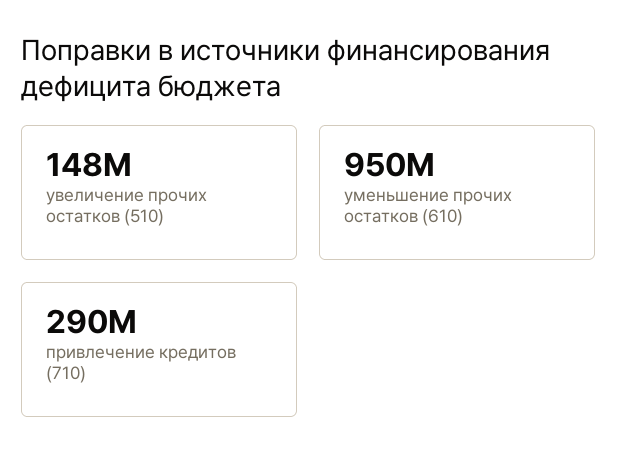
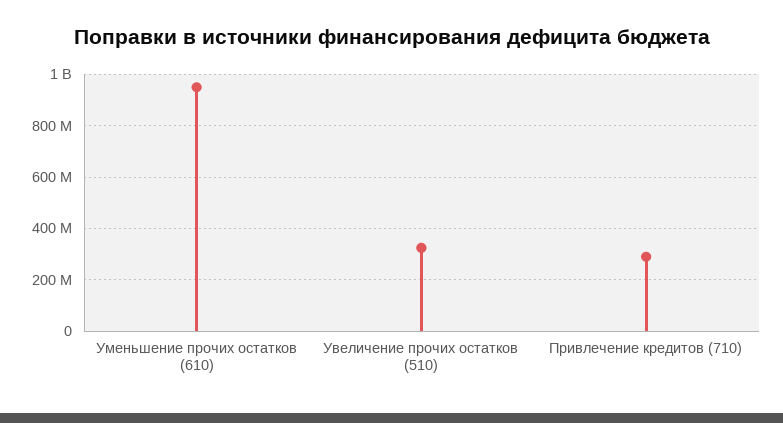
увеличение прочих остатков (510): 148000000 -> 325000000

